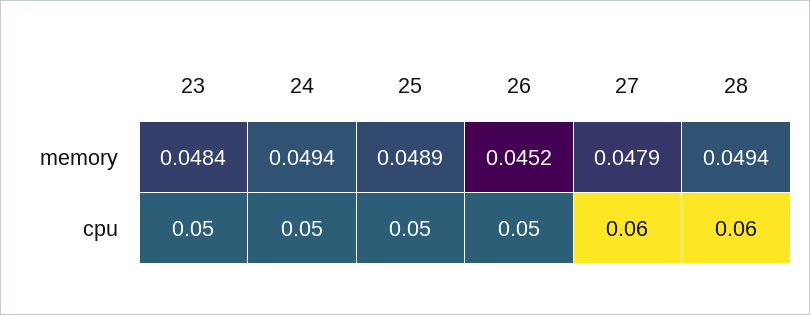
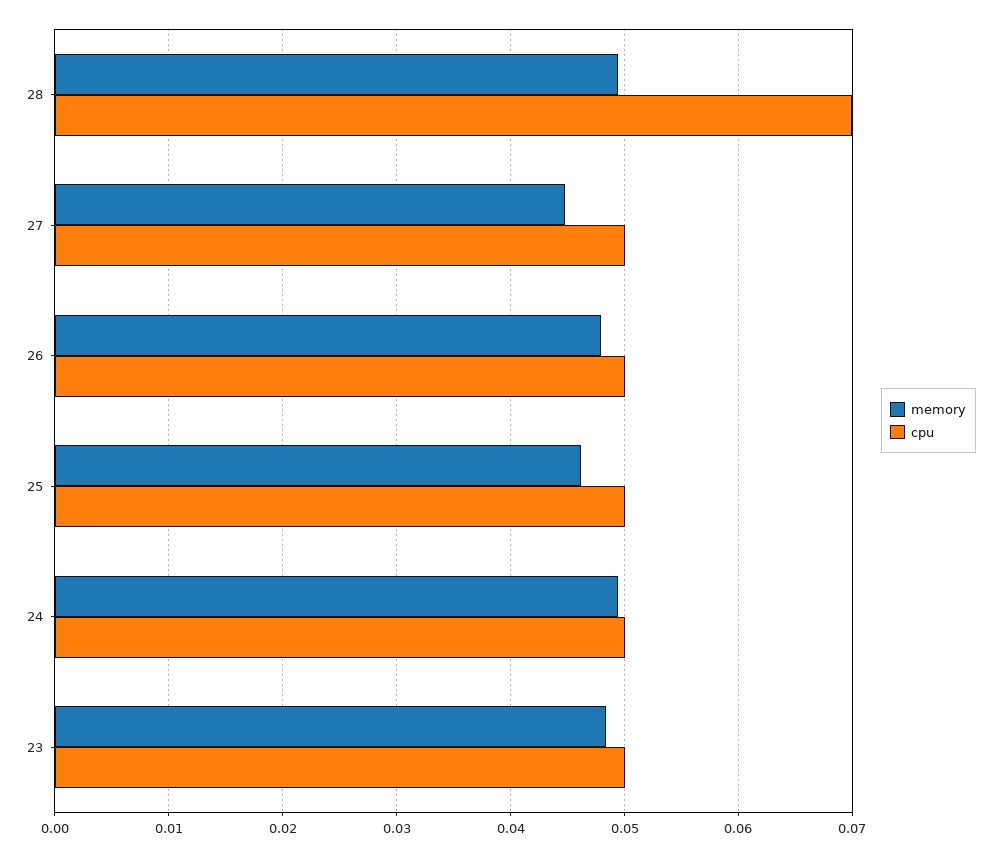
memory, 25: 0.0489 -> 0.046
memory, 26: 0.0452 -> 0.048
memory, 27: 0.0479 -> 0.045
cpu, 27: 0.06 -> 0.05
cpu, 28: 0.06 -> 0.07

